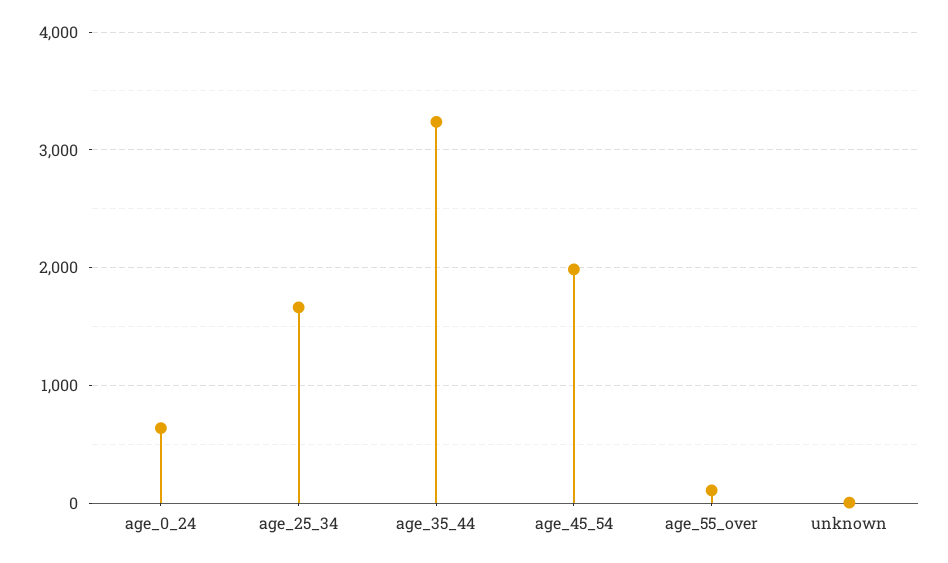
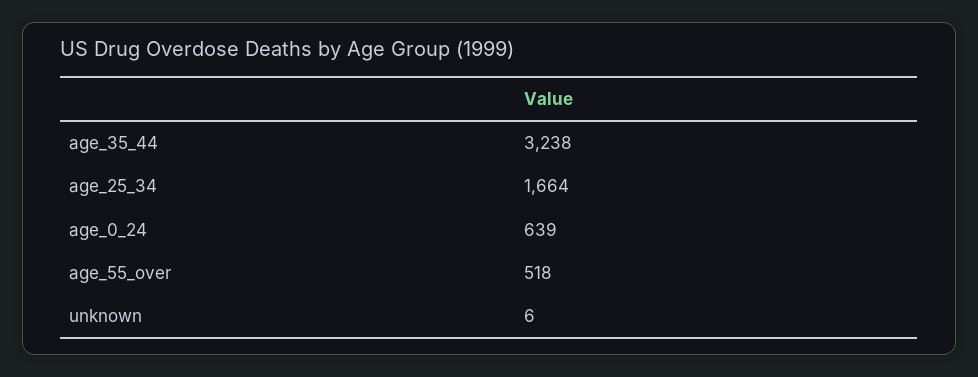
age_45_54: 2000 -> none
age_55_over: 100 -> 518

